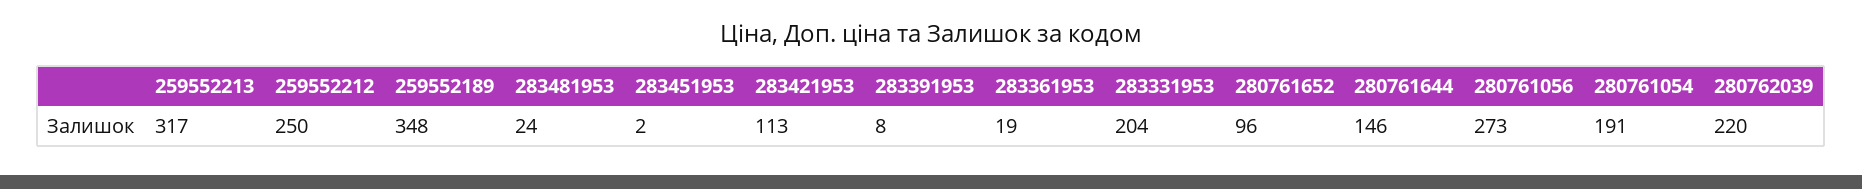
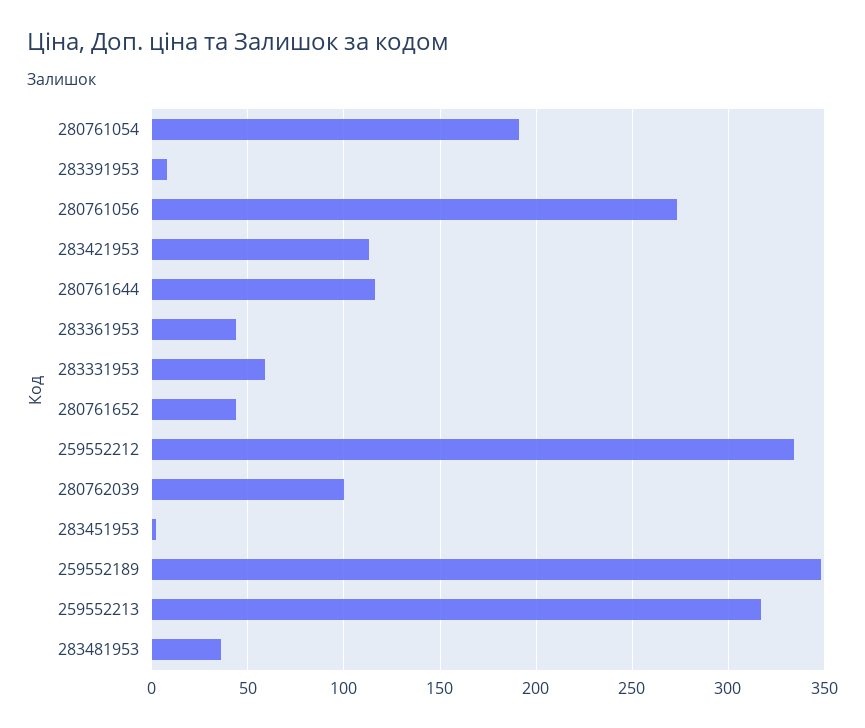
259552212: 250 -> 335
283481953: 24 -> 35
283361953: 19 -> 45
283331953: 204 -> 60
280761652: 96 -> 45
280761644: 146 -> 115
280762039: 220 -> 100

